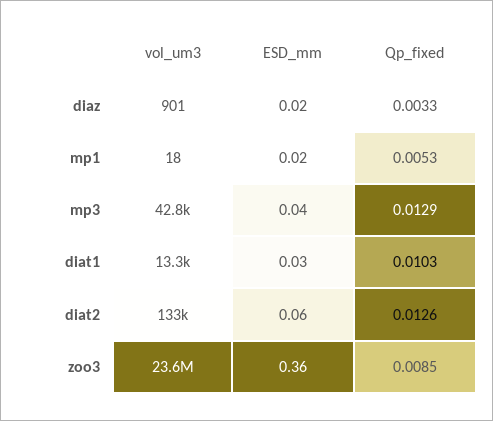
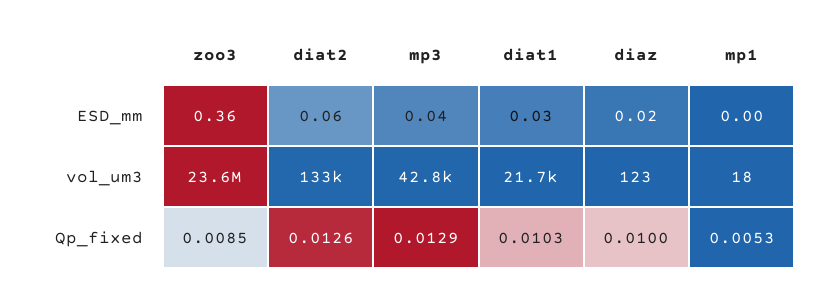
vol_um3, diaz: 901 -> 123
Qp_fixed, diaz: 0.0033 -> 0.01
ESD_mm, mp1: 0.02 -> 0
vol_um3, diat1: 13300 -> 21700

